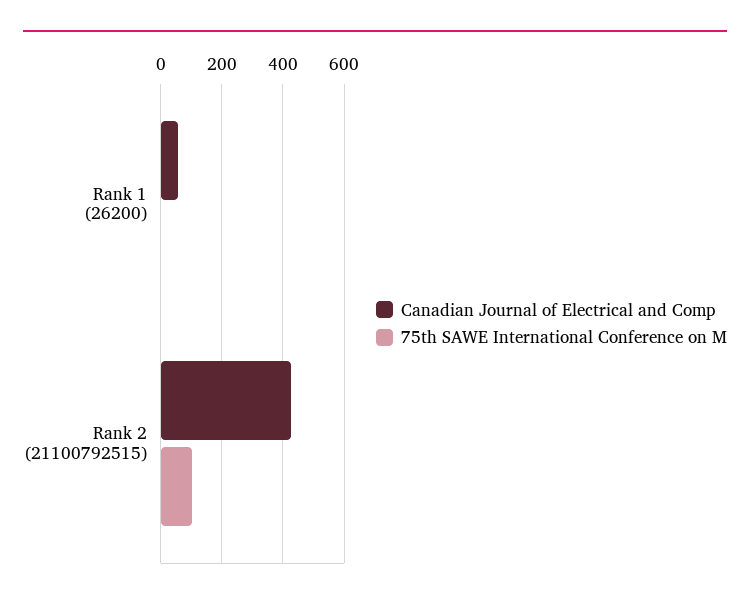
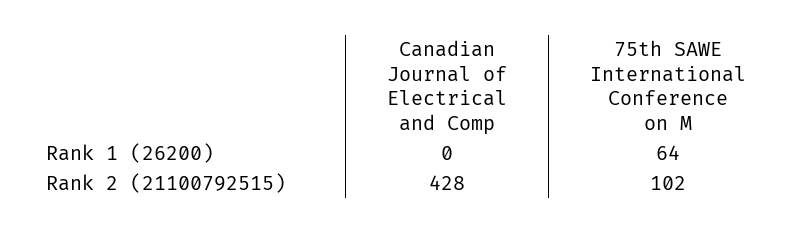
Canadian Journal of Electrical and Comp, Rank 1 (26200): 60 -> 0
75th SAWE International Conference on M, Rank 1 (26200): 0 -> 64

